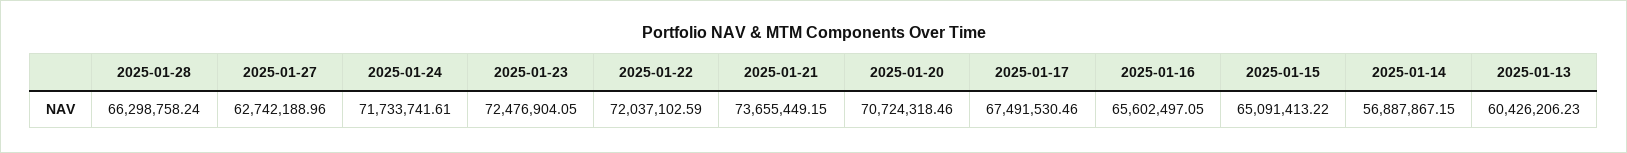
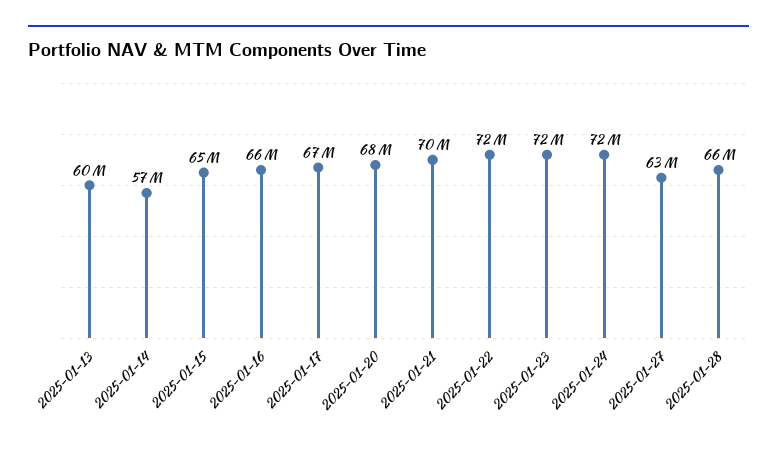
2025-01-21: 73655449.15 -> 70000000
2025-01-20: 70724318.46 -> 68000000

